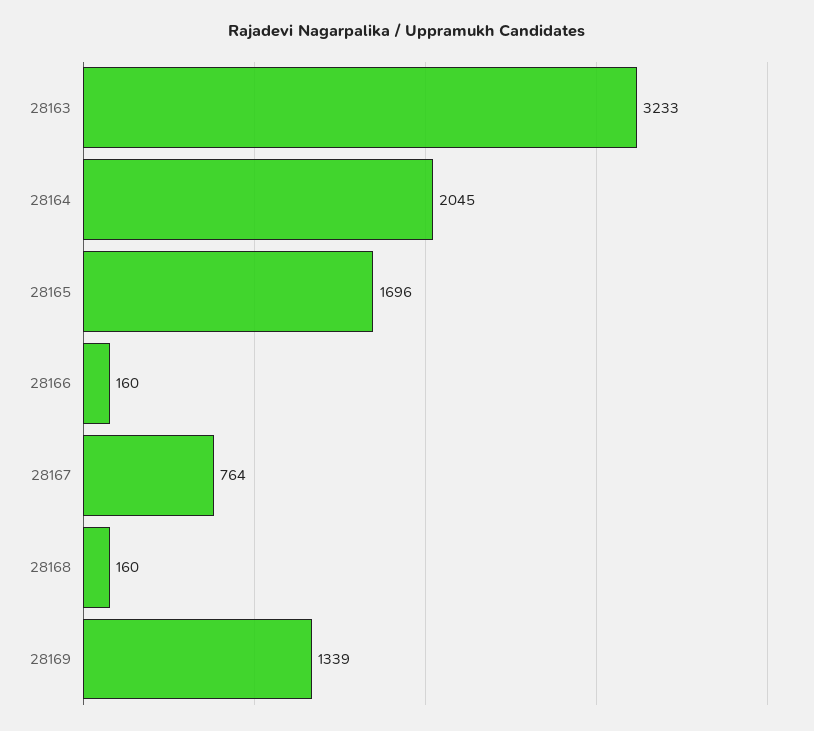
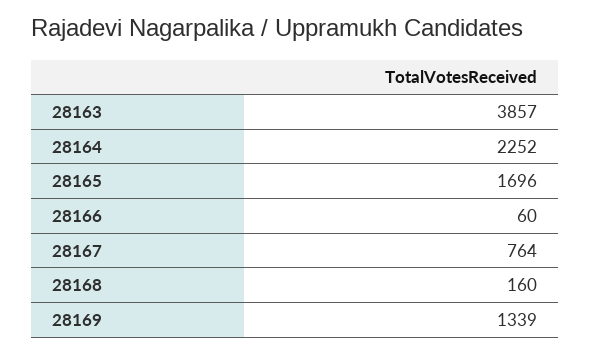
28163: 3233 -> 3857
28164: 2045 -> 2252
28166: 160 -> 60

